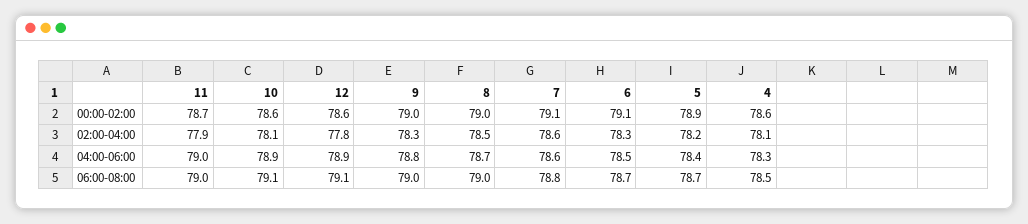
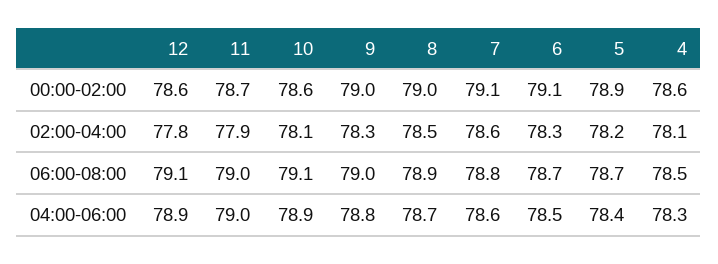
8, 06:00-08:00: 79 -> 78.9

